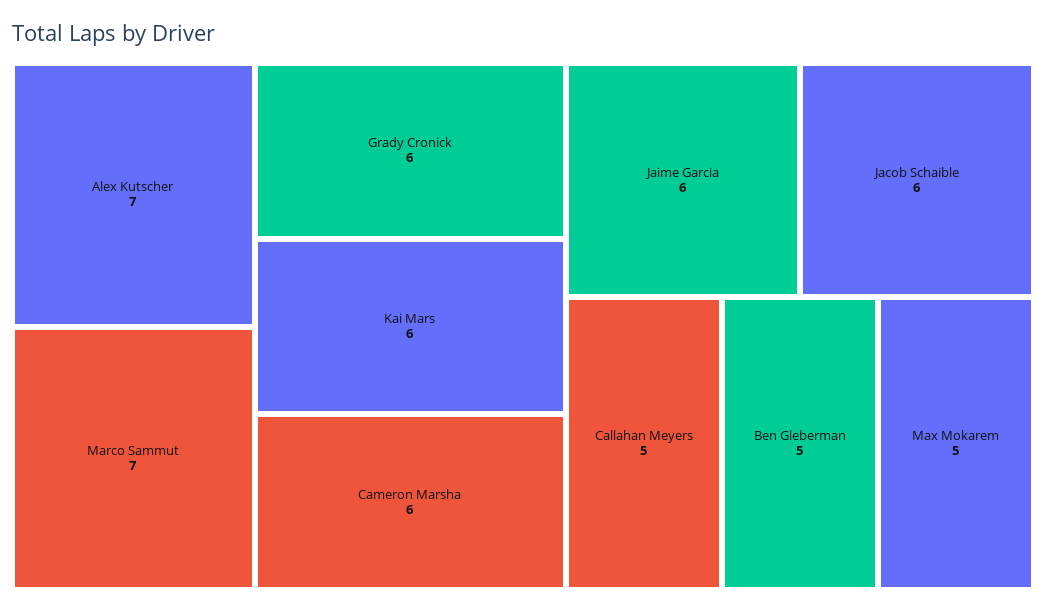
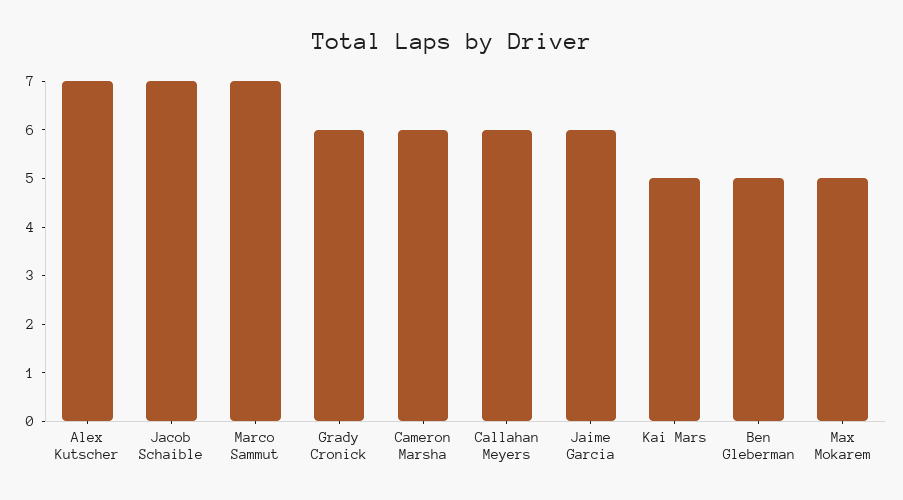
Kai Mars: 6 -> 5
Jacob Schaible: 6 -> 7
Callahan Meyers: 5 -> 6

